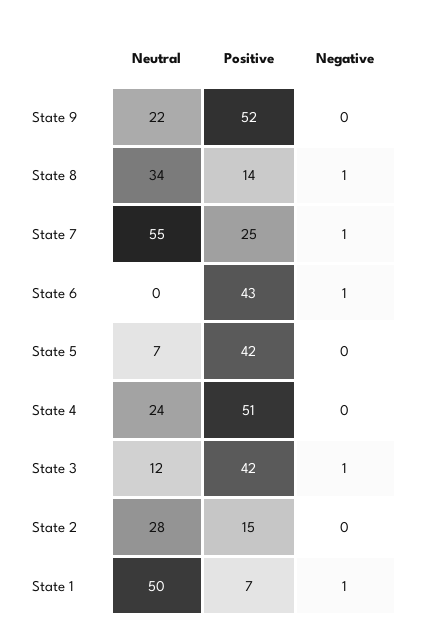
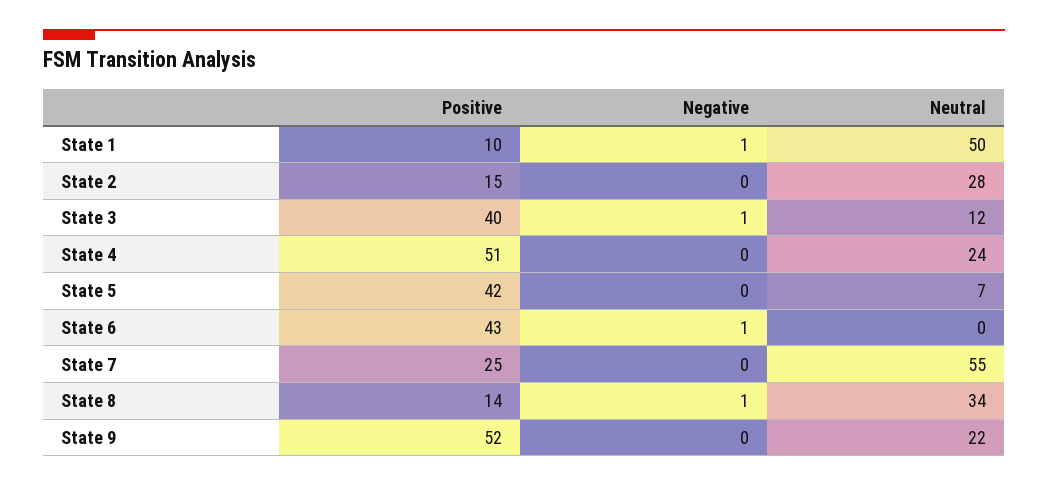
Negative, State 7: 1 -> 0
Positive, State 3: 42 -> 40
Positive, State 1: 7 -> 10

